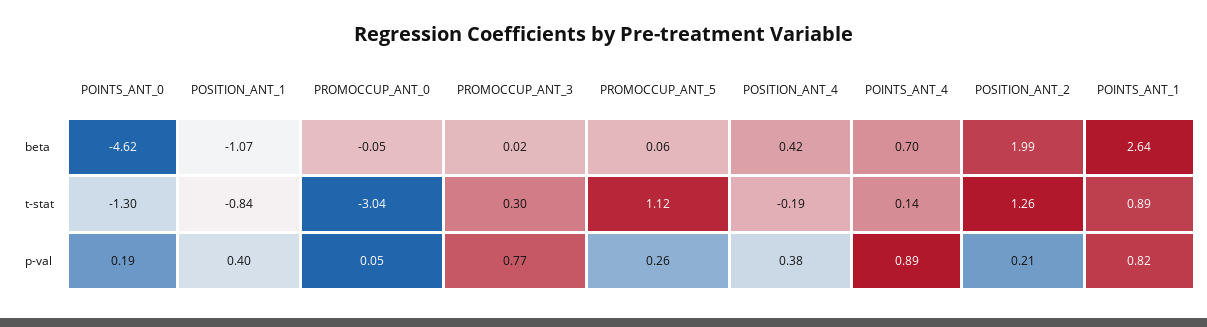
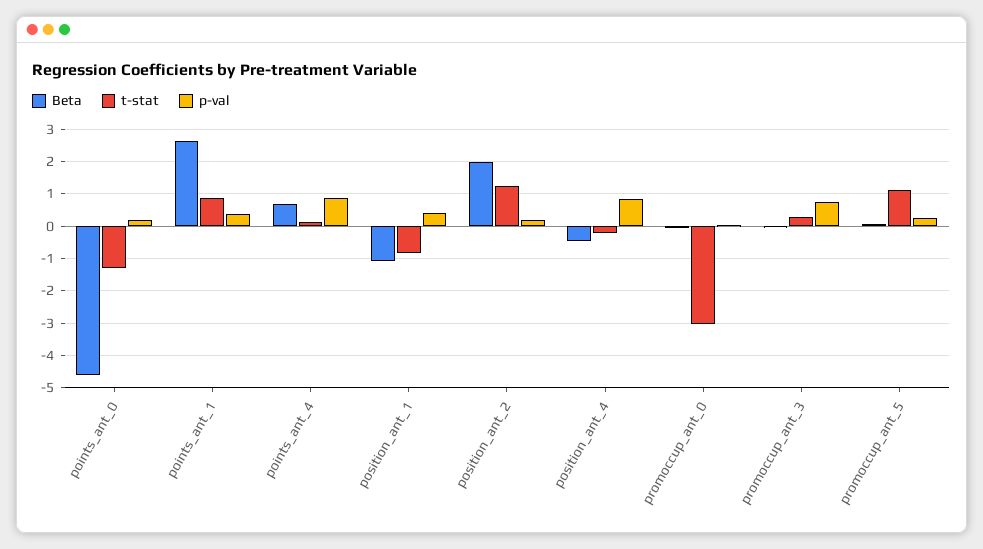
beta, POSITION_ANT_4: 0.42 -> -0.4
p-val, POSITION_ANT_4: 0.38 -> 0.8
p-val, POINTS_ANT_1: 0.82 -> 0.4

